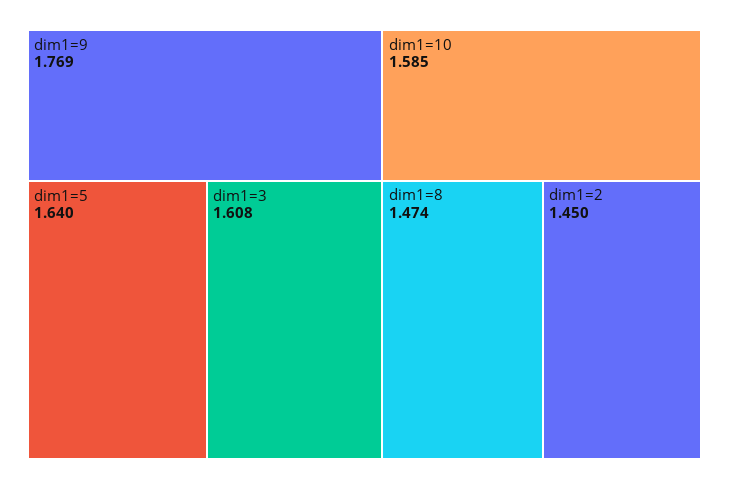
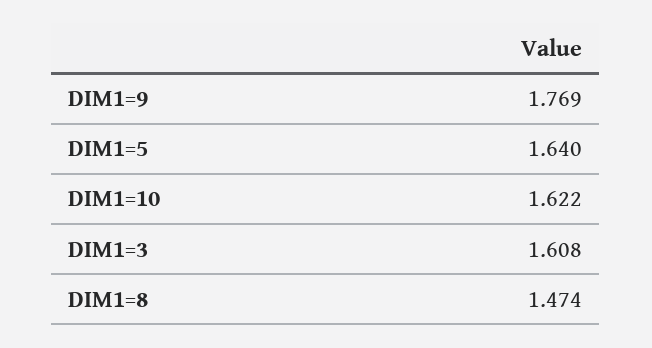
dim1=10: 1.585 -> 1.622
dim1=2: 1.45 -> none

